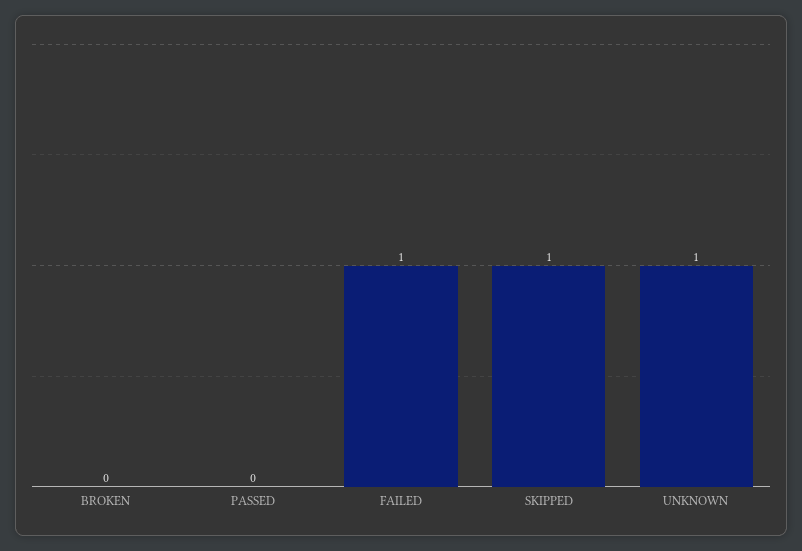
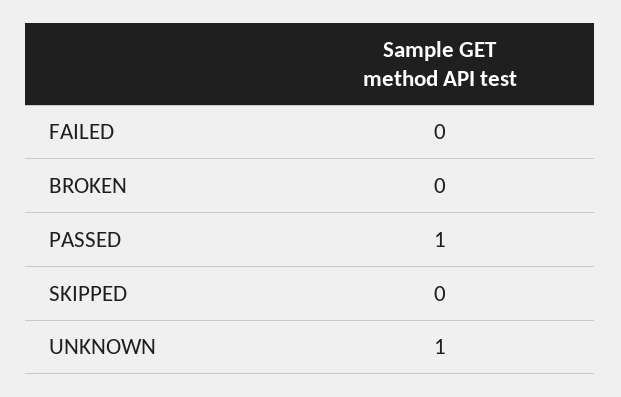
PASSED: 0 -> 1
FAILED: 1 -> 0
SKIPPED: 1 -> 0

